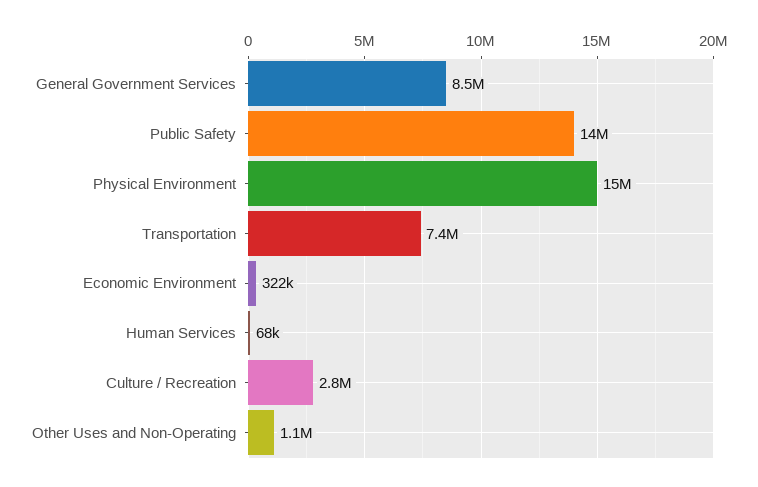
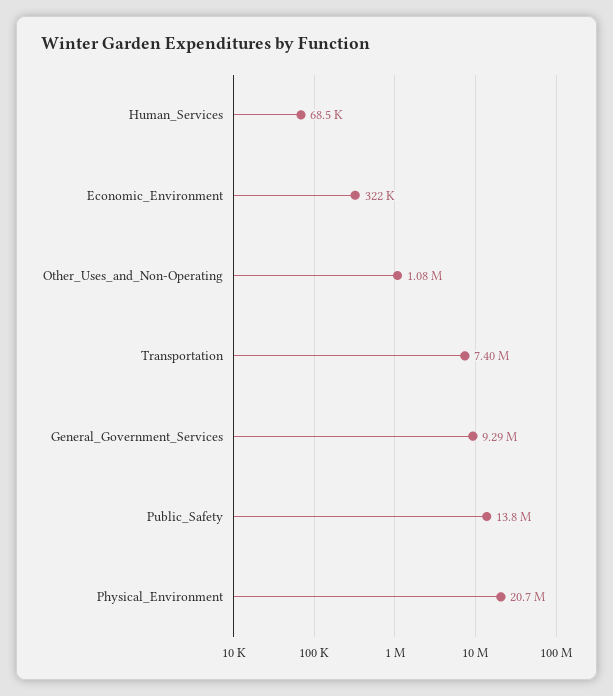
General Government Services: 8500000 -> 9290000
Physical Environment: 15000000 -> 20700000
Culture / Recreation: 2800000 -> none

